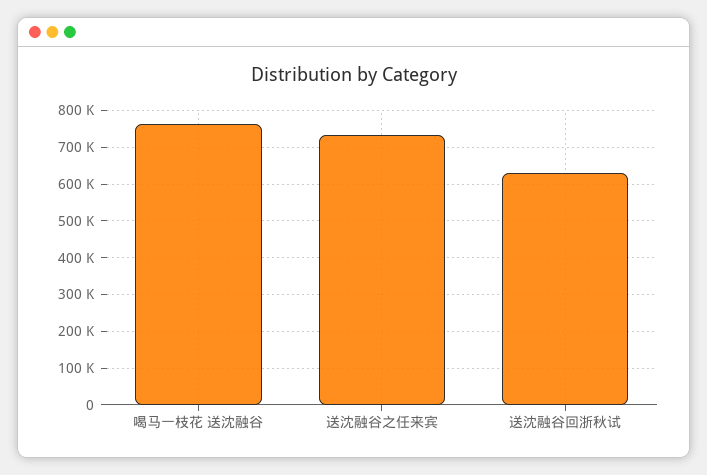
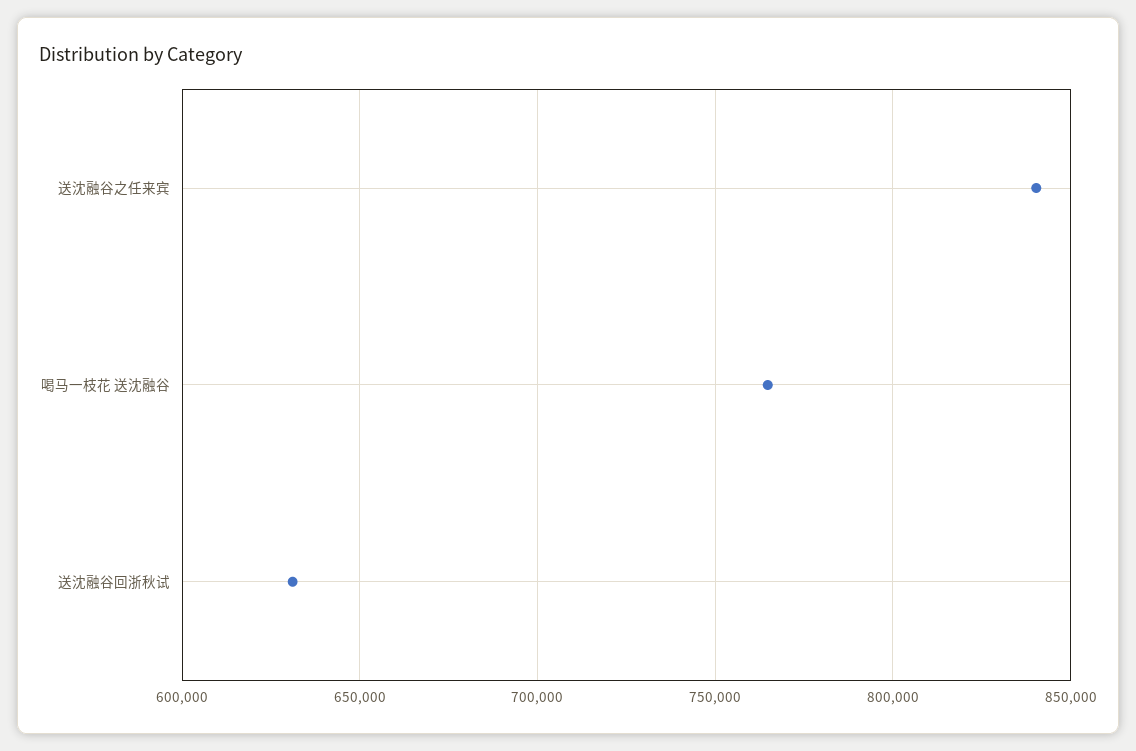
送沈融谷之任来宾: 740000 -> 840000

